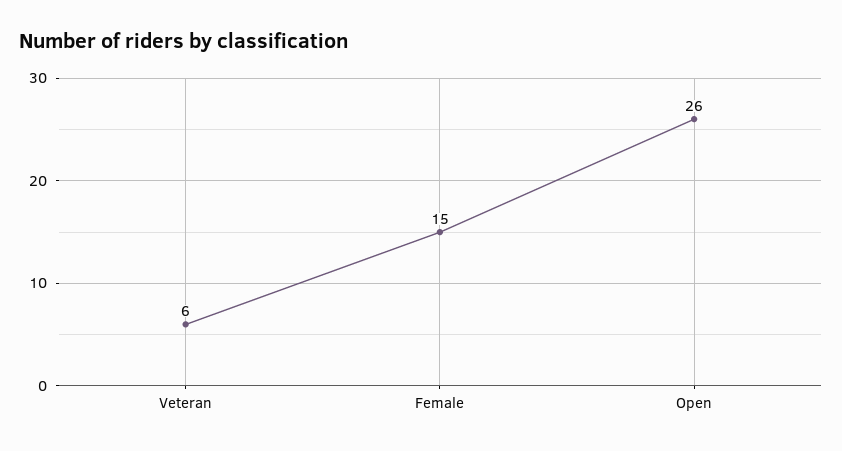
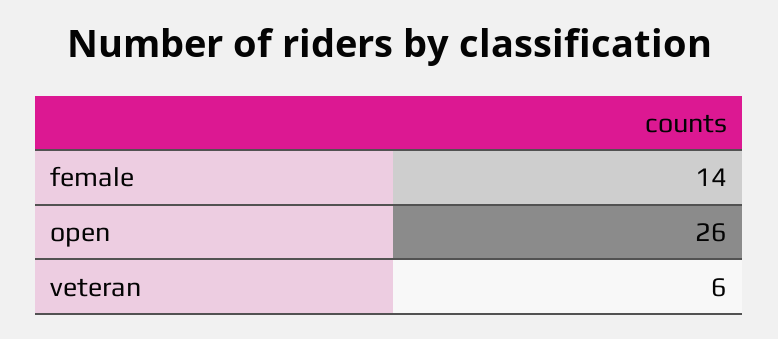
Female: 15 -> 14

